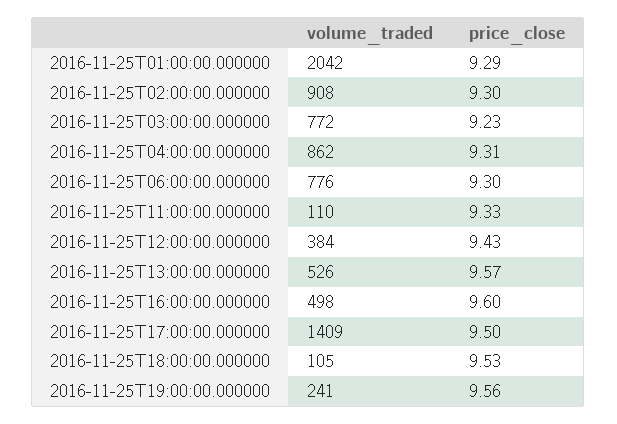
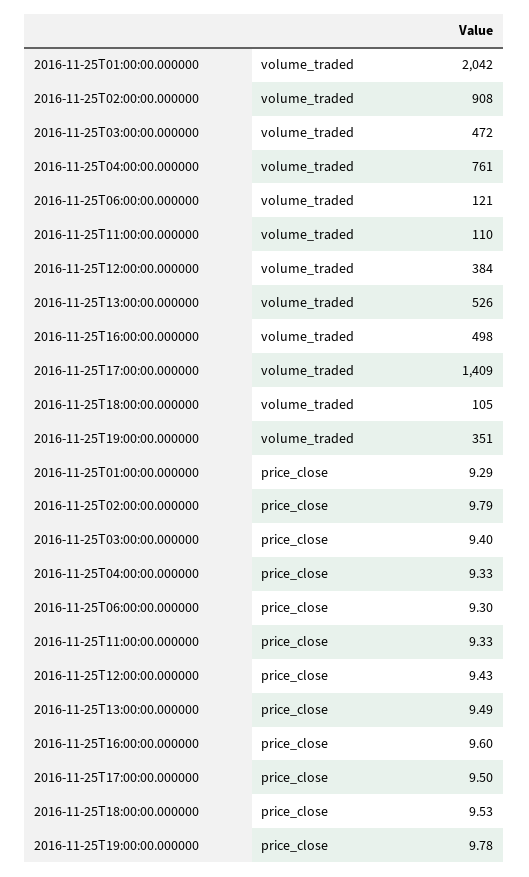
price_close, 2016-11-25T02:00:00.000000: 9.3 -> 9.79
volume_traded, 2016-11-25T03:00:00.000000: 772 -> 472
price_close, 2016-11-25T03:00:00.000000: 9.23 -> 9.4
volume_traded, 2016-11-25T04:00:00.000000: 862 -> 761
price_close, 2016-11-25T04:00:00.000000: 9.31 -> 9.33
volume_traded, 2016-11-25T06:00:00.000000: 776 -> 121
price_close, 2016-11-25T13:00:00.000000: 9.57 -> 9.49
volume_traded, 2016-11-25T19:00:00.000000: 241 -> 351
price_close, 2016-11-25T19:00:00.000000: 9.56 -> 9.78

